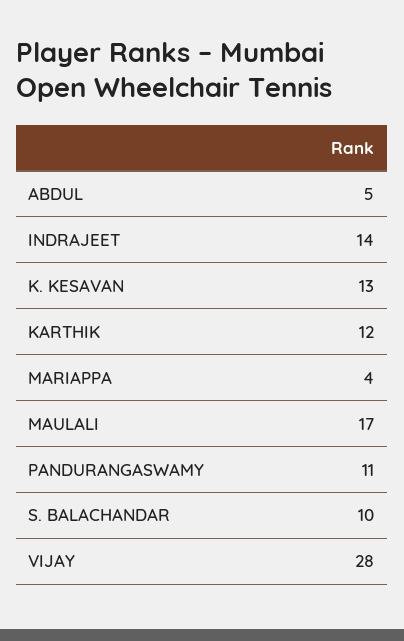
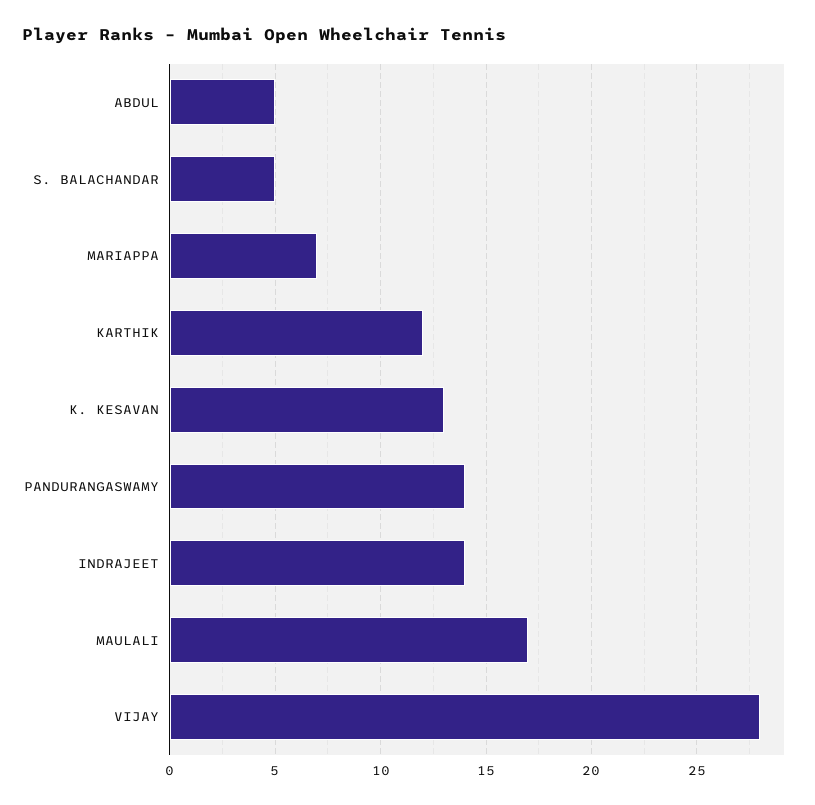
MARIAPPA: 4 -> 7
PANDURANGASWAMY: 11 -> 14
S. BALACHANDAR: 10 -> 5

